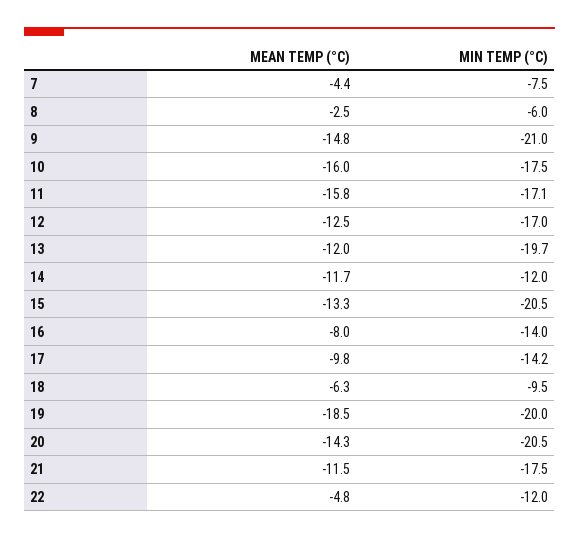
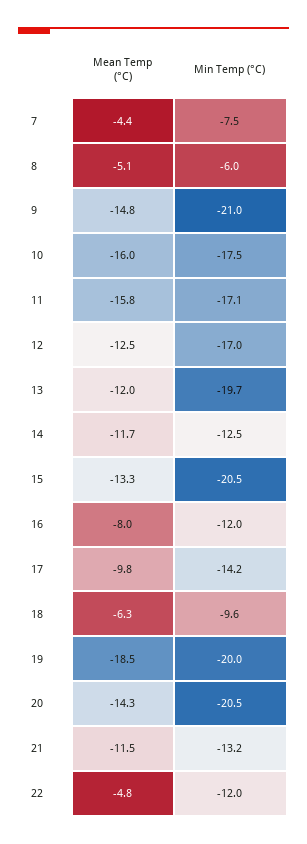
MEAN TEMP (°C), 8: -2.5 -> -5.1
MIN TEMP (°C), 14: -12 -> -12.5
MIN TEMP (°C), 16: -14 -> -12
MIN TEMP (°C), 18: -9.5 -> -9.6
MIN TEMP (°C), 21: -17.5 -> -13.2

